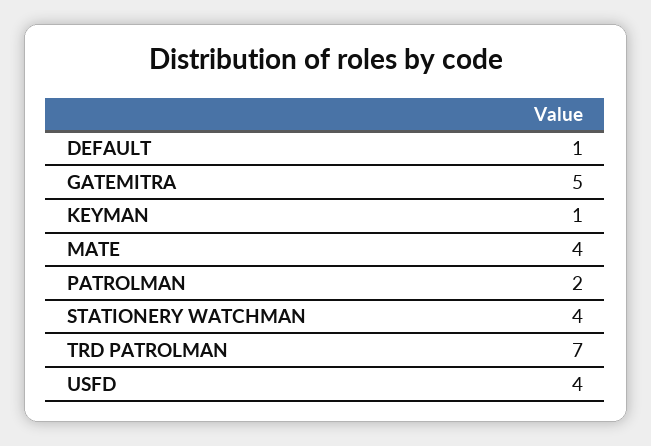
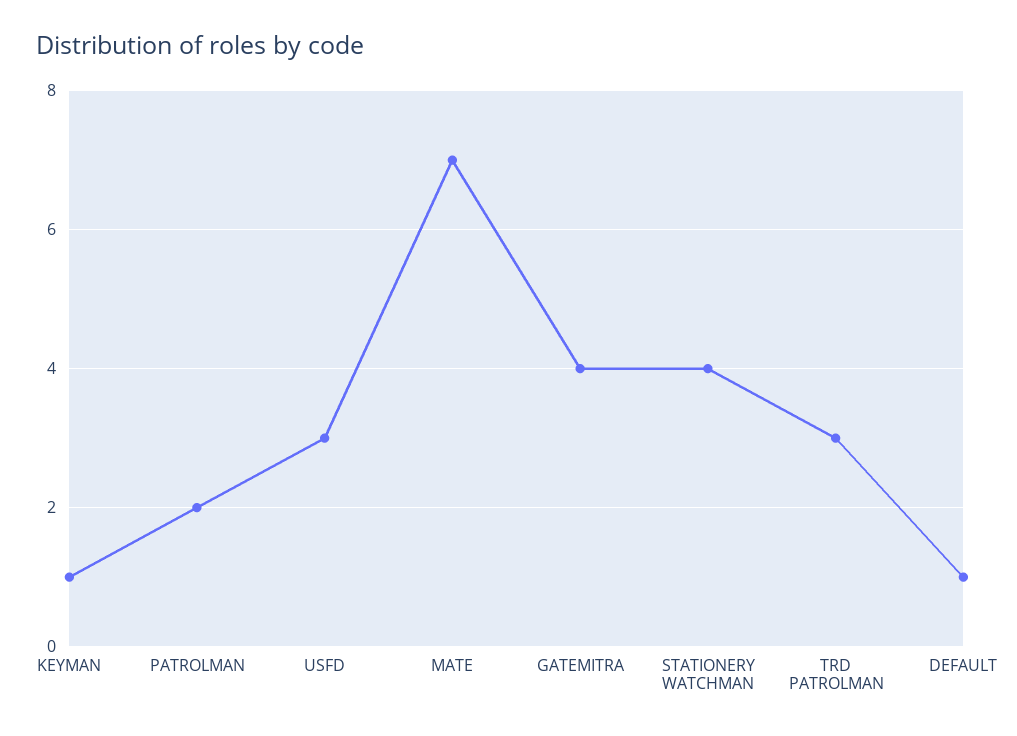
GATEMITRA: 5 -> 4
MATE: 4 -> 7
TRD PATROLMAN: 7 -> 3
USFD: 4 -> 3

